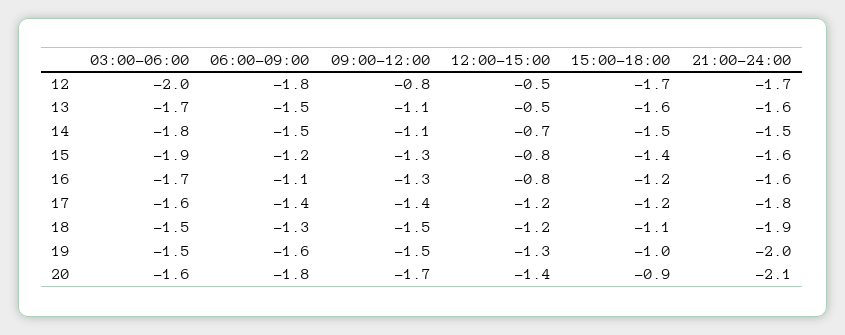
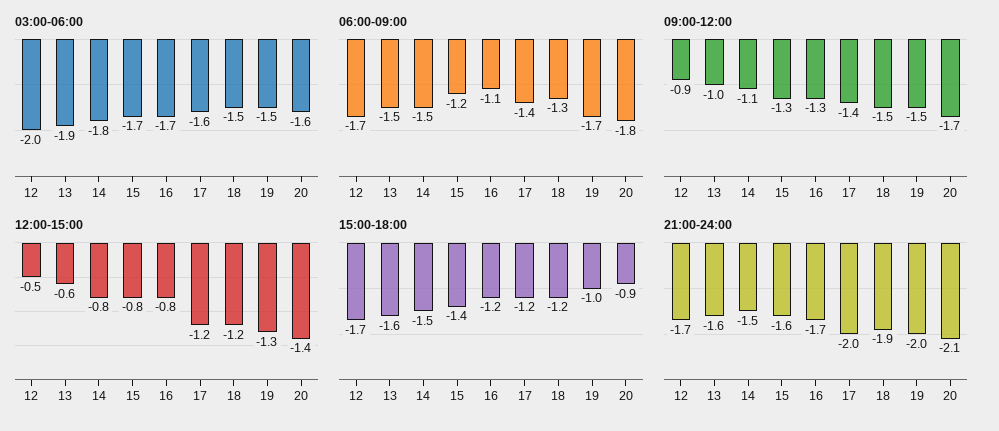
06:00-09:00, 12: -1.8 -> -1.7
09:00-12:00, 12: -0.8 -> -0.9
03:00-06:00, 13: -1.7 -> -1.9
09:00-12:00, 13: -1.1 -> -1
12:00-15:00, 13: -0.5 -> -0.6
12:00-15:00, 14: -0.7 -> -0.8
03:00-06:00, 15: -1.9 -> -1.7
21:00-24:00, 16: -1.6 -> -1.7
21:00-24:00, 17: -1.8 -> -2
15:00-18:00, 18: -1.1 -> -1.2
06:00-09:00, 19: -1.6 -> -1.7

